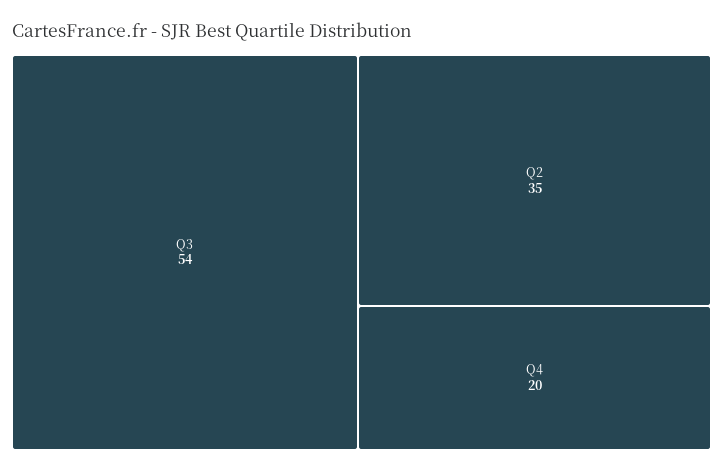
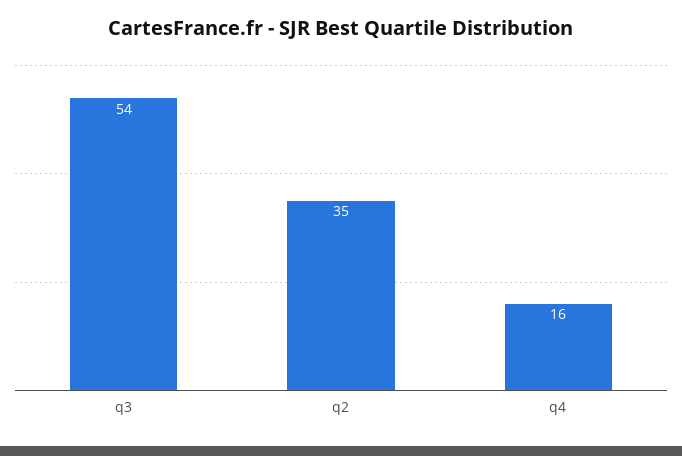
Q4: 20 -> 16

